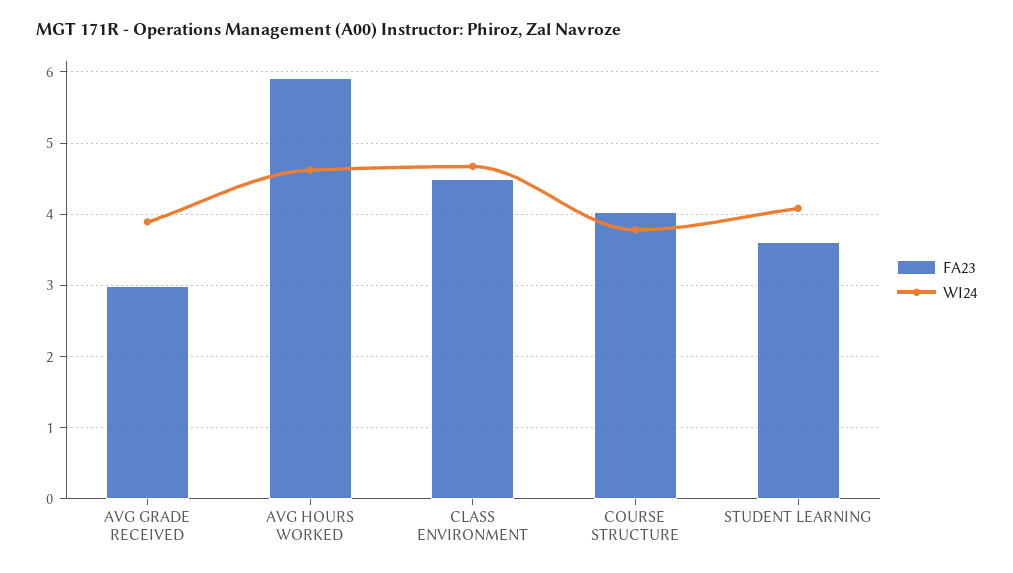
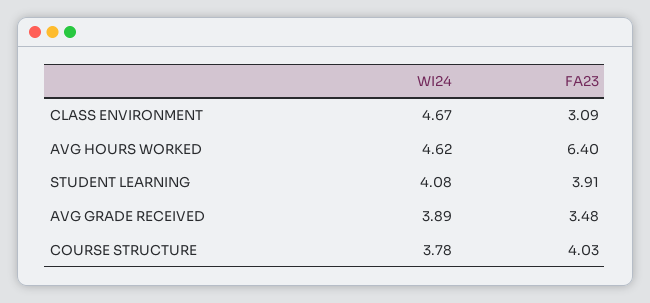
FA23, AVG GRADE RECEIVED: 3 -> 3.48
FA23, AVG HOURS WORKED: 5.9 -> 6.4
FA23, CLASS ENVIRONMENT: 4.5 -> 3.09
FA23, STUDENT LEARNING: 3.6 -> 3.91

